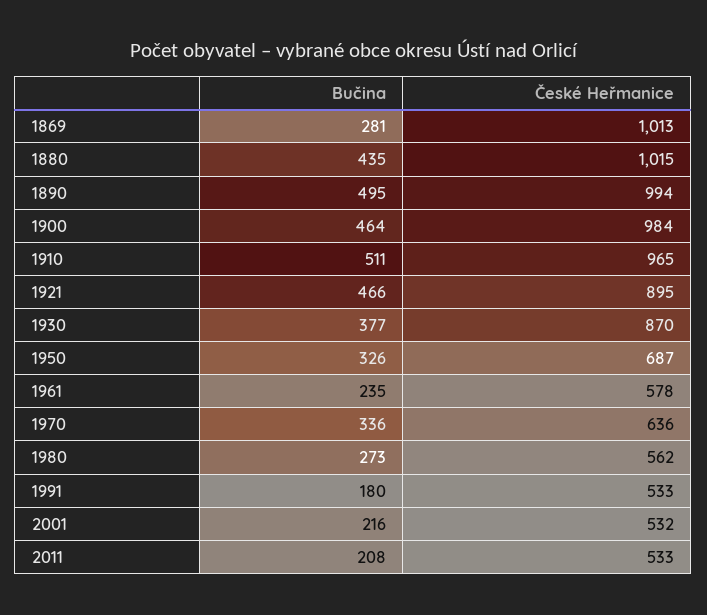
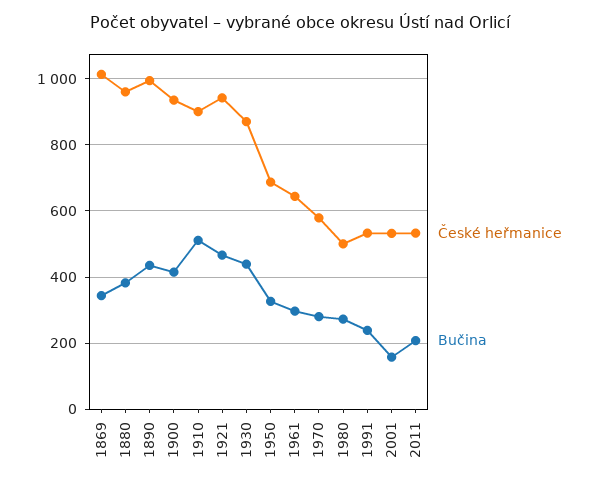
Bučina, 1869: 281 -> 340
Bučina, 1880: 435 -> 380
České Heřmanice, 1880: 1015 -> 960
Bučina, 1890: 495 -> 440
Bučina, 1900: 464 -> 420
České Heřmanice, 1900: 984 -> 940
České Heřmanice, 1910: 965 -> 900
České Heřmanice, 1921: 895 -> 940
Bučina, 1930: 377 -> 440
Bučina, 1961: 235 -> 300
České Heřmanice, 1961: 578 -> 640
Bučina, 1970: 336 -> 280
České Heřmanice, 1970: 636 -> 580
České Heřmanice, 1980: 562 -> 500
Bučina, 1991: 180 -> 240
Bučina, 2001: 216 -> 160

